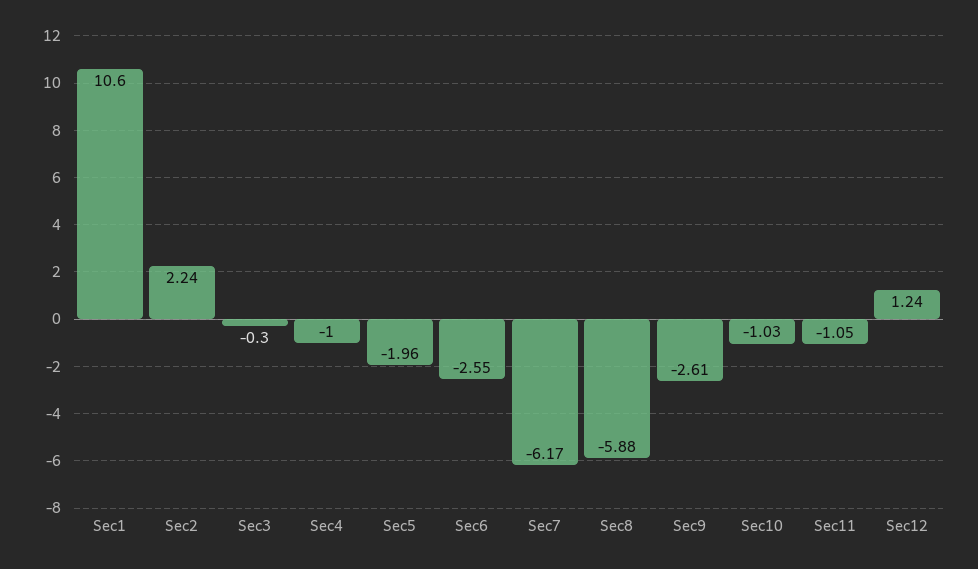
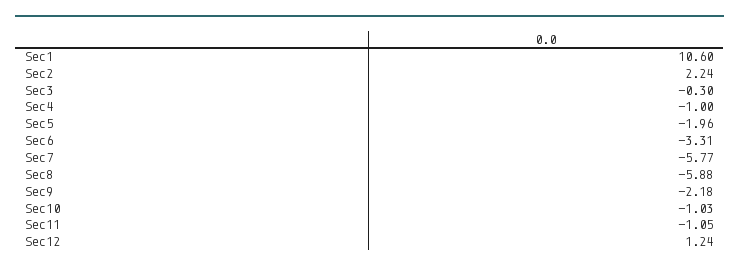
Sec6: -2.55 -> -3.31
Sec7: -6.17 -> -5.77
Sec9: -2.61 -> -2.18

